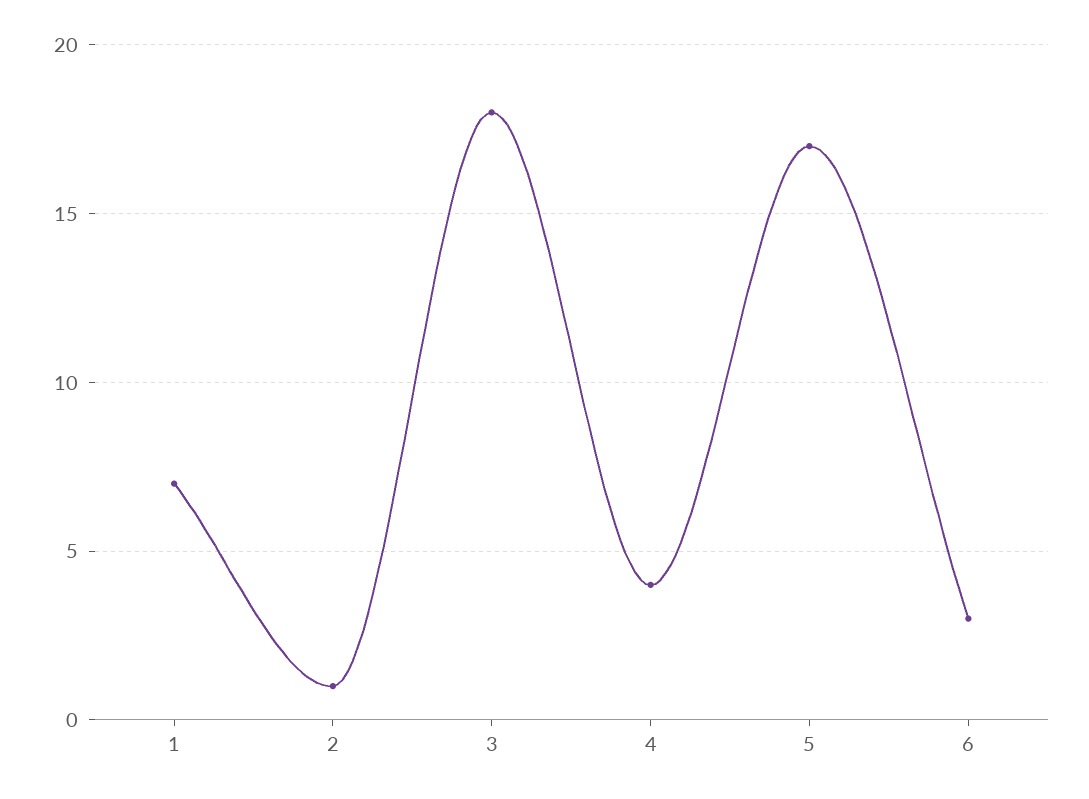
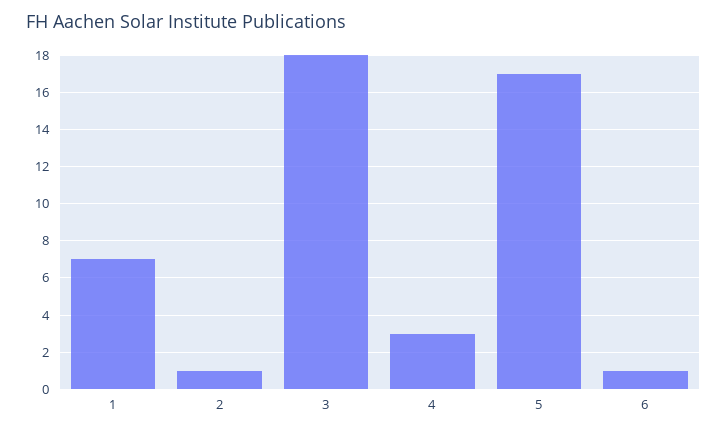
4: 4 -> 3
6: 3 -> 1

